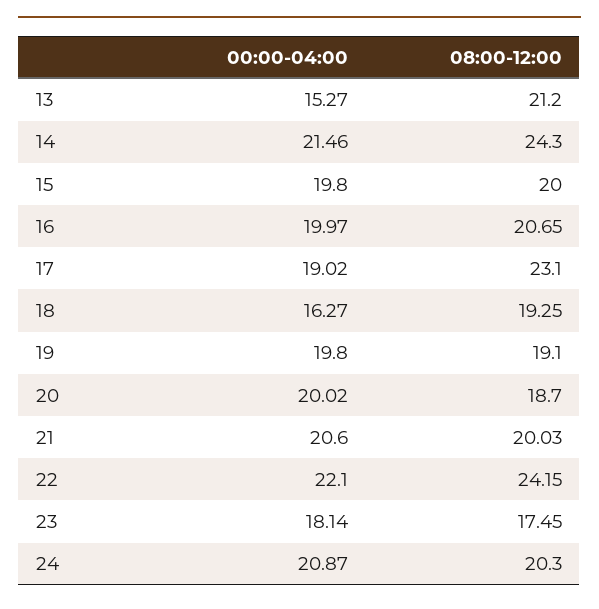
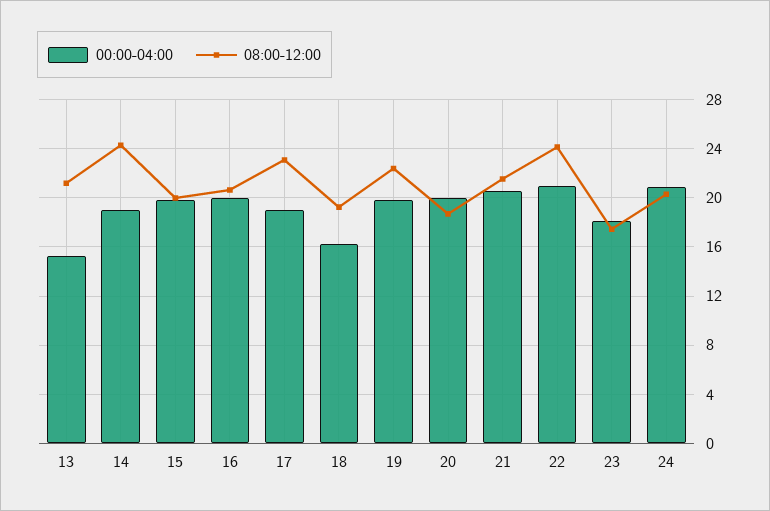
00:00-04:00, 14: 21.46 -> 19
08:00-12:00, 19: 19.1 -> 22.5
08:00-12:00, 21: 20.03 -> 21.5
00:00-04:00, 22: 22.1 -> 21

